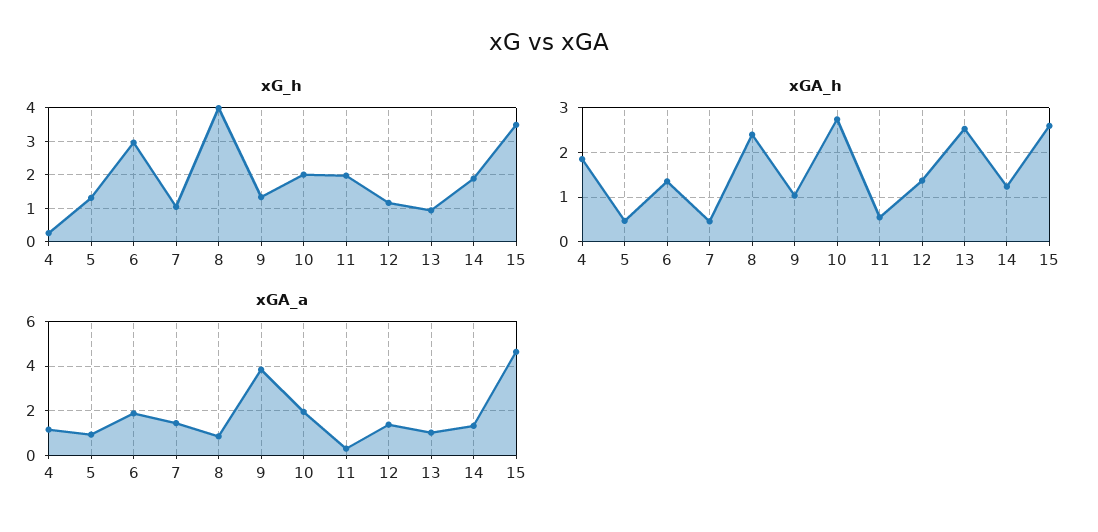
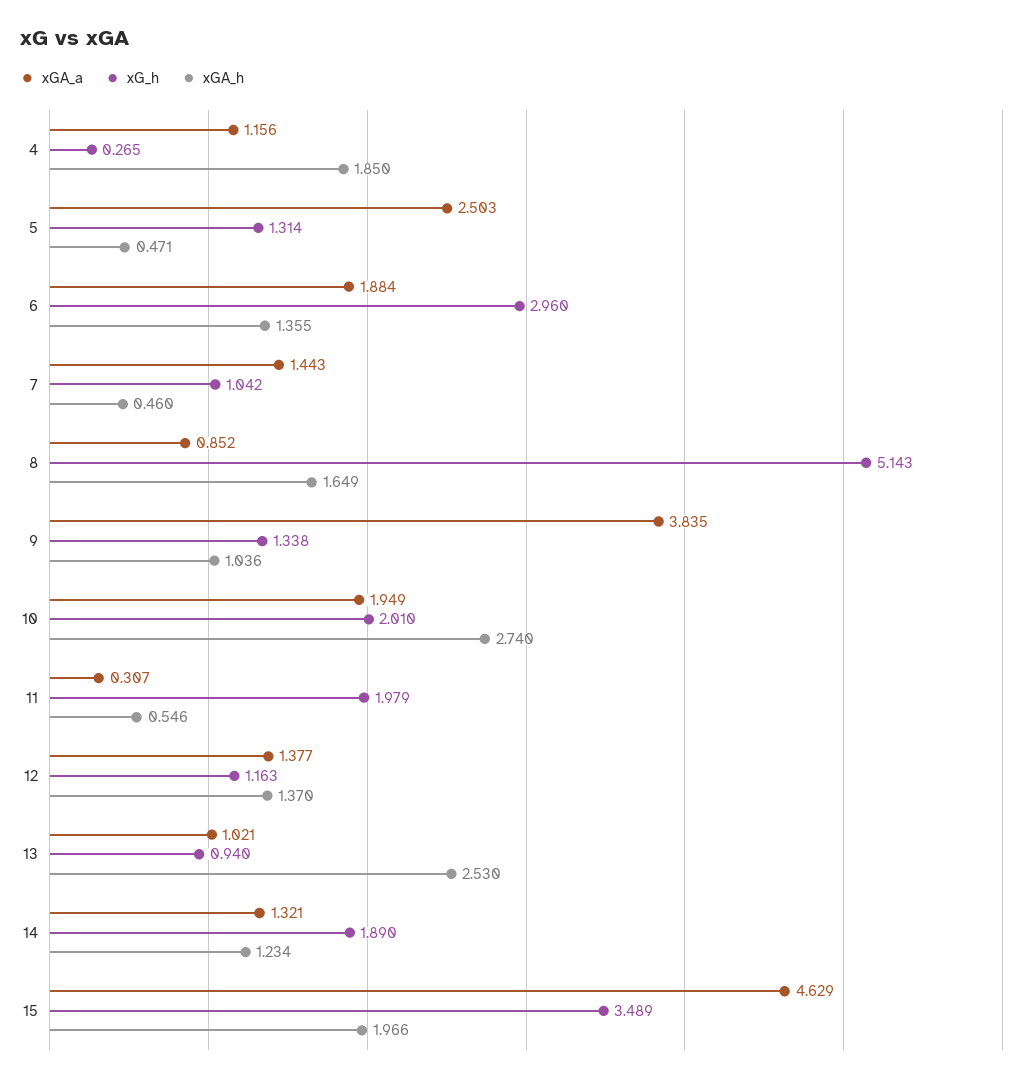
xG_h, 8: 4 -> 5.143
xGA_h, 8: 2.4 -> 1.649
xGA_h, 15: 2.6 -> 1.966
xGA_a, 5: 1 -> 2.503

